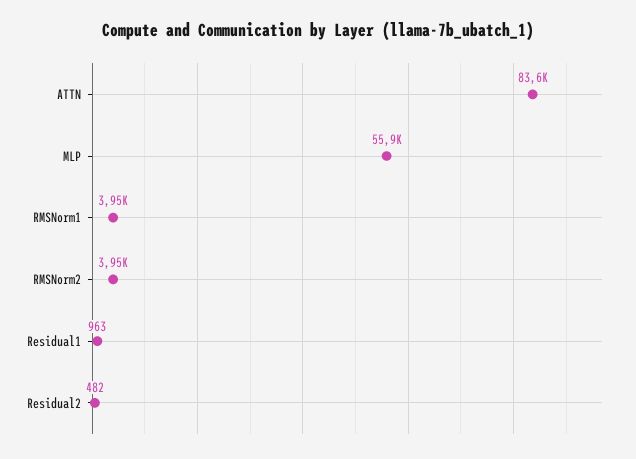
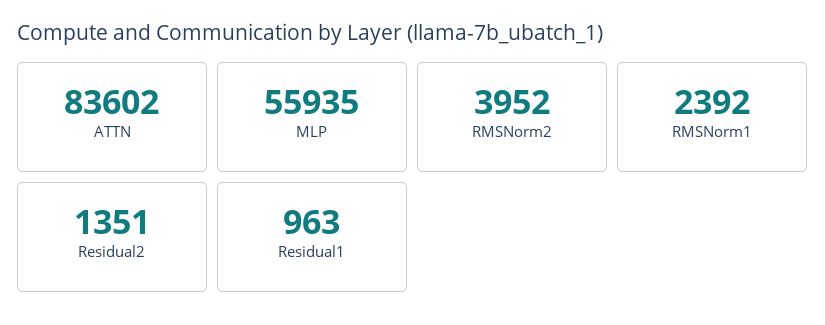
RMSNorm1: 3950 -> 2392
Residual2: 482 -> 1351

